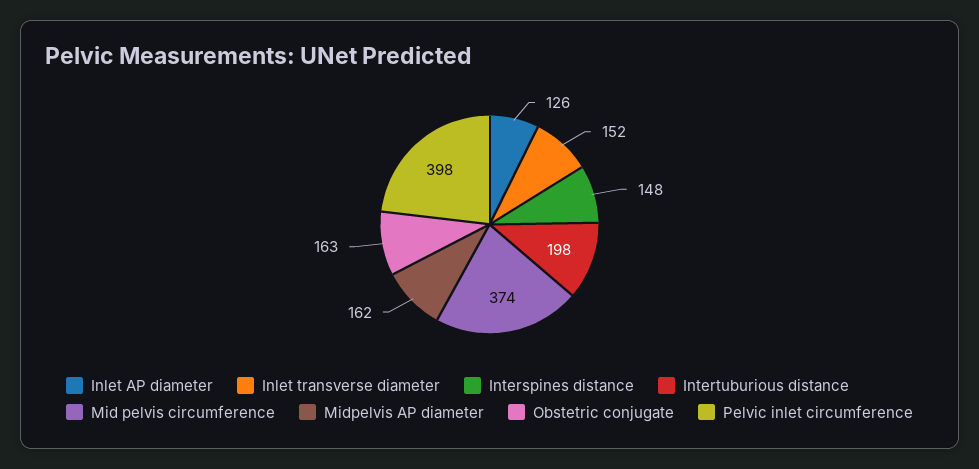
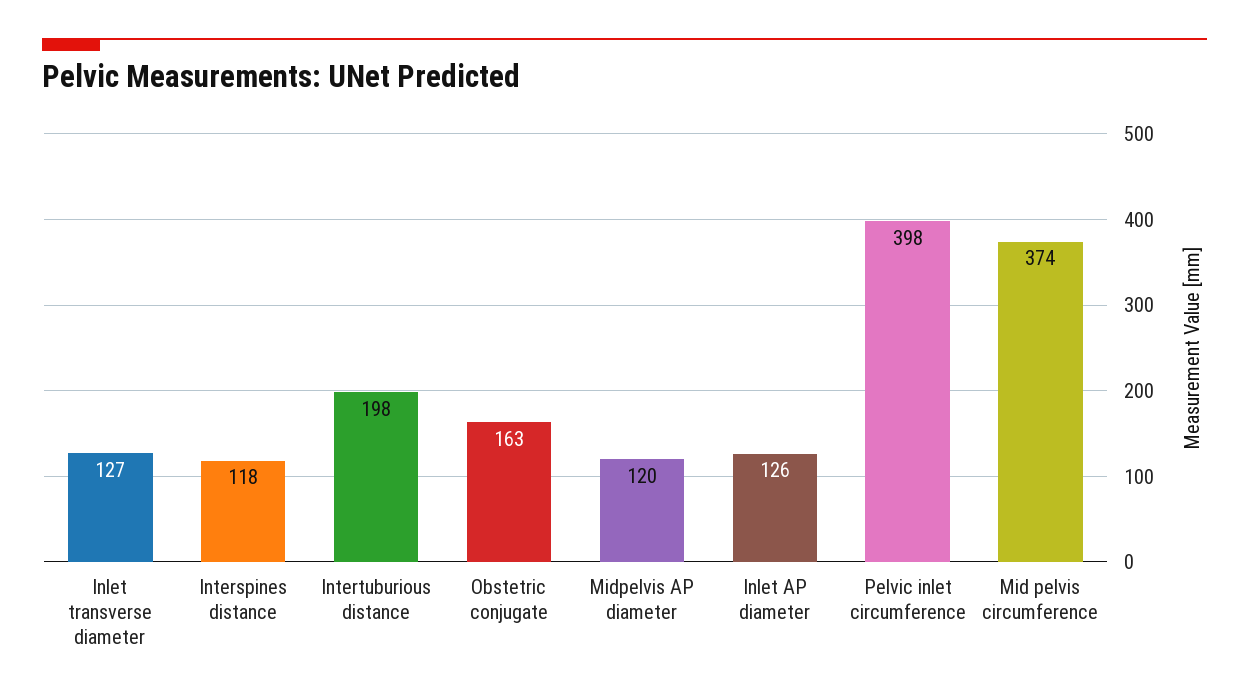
Inlet transverse diameter: 152 -> 127
Interspines distance: 148 -> 118
Midpelvis AP diameter: 162 -> 120

